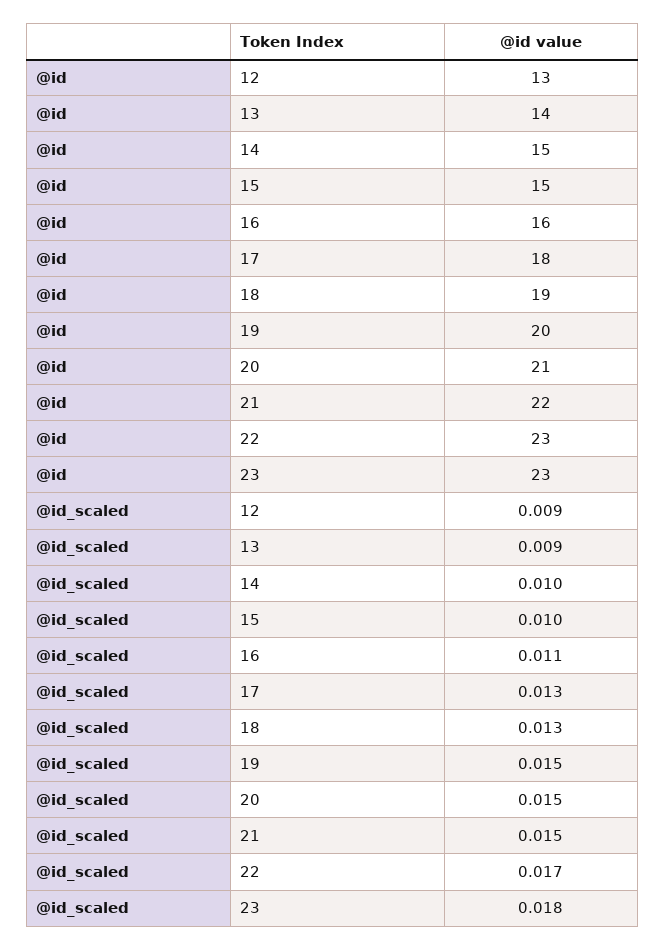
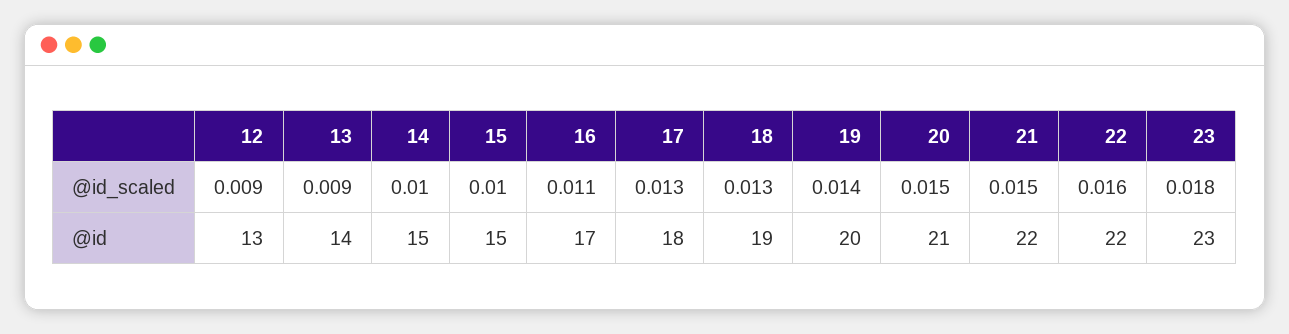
@id, 16: 16 -> 17
@id, 22: 23 -> 22
@id_scaled, 19: 0.015 -> 0.014
@id_scaled, 22: 0.017 -> 0.016

